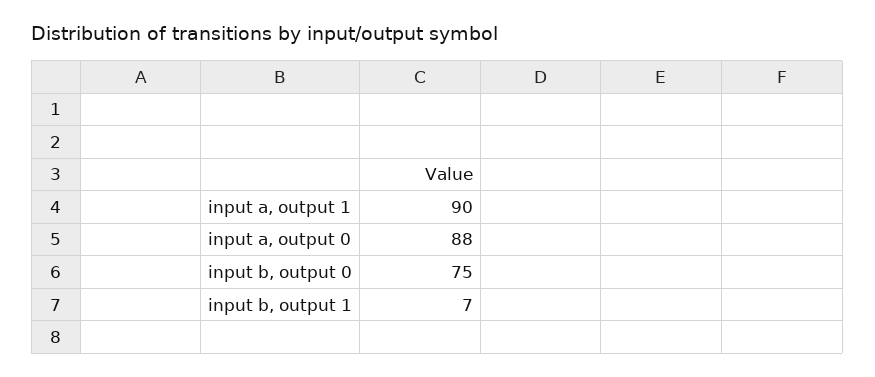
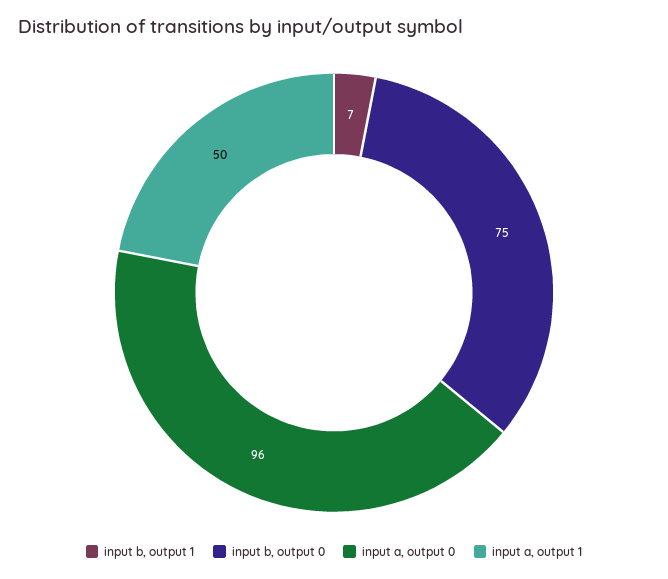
input a, output 1: 90 -> 50
input a, output 0: 88 -> 96

